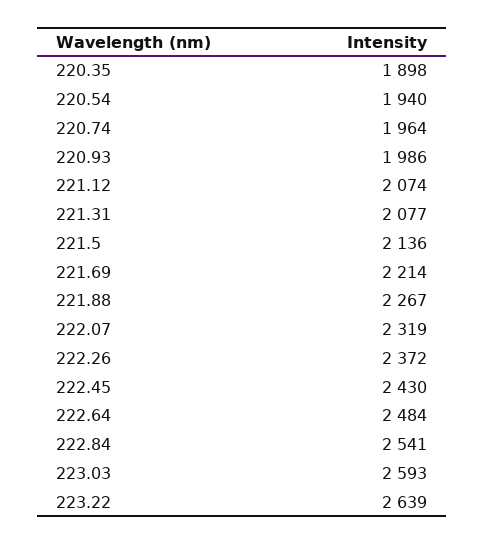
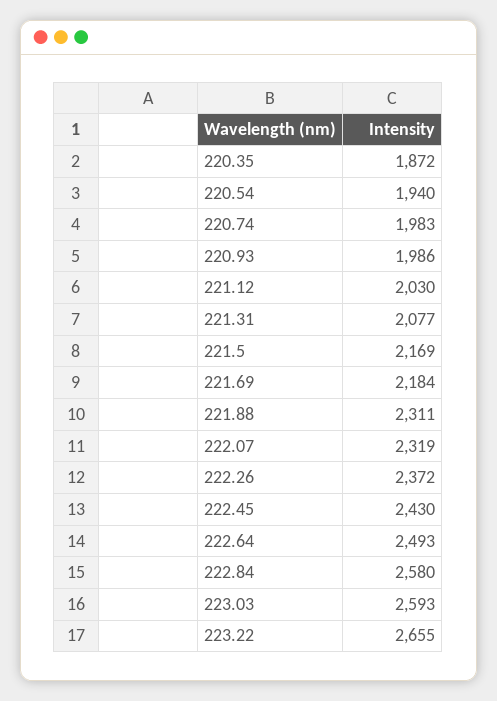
220.35: 1898 -> 1872
220.74: 1964 -> 1983
221.12: 2074 -> 2030
221.5: 2136 -> 2169
221.69: 2214 -> 2184
221.88: 2267 -> 2311
222.64: 2484 -> 2493
222.84: 2541 -> 2580
223.22: 2639 -> 2655

